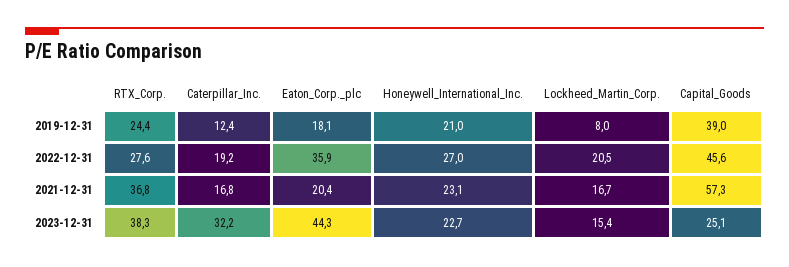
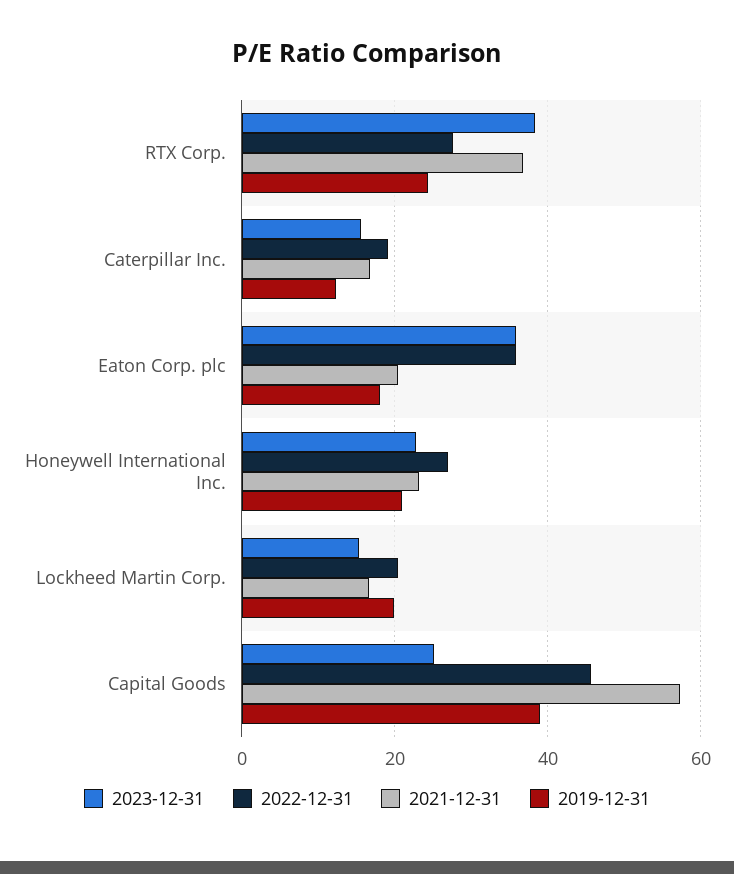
2019-12-31, Lockheed_Martin_Corp.: 8 -> 20
2023-12-31, Caterpillar_Inc.: 32.2 -> 16
2023-12-31, Eaton_Corp._plc: 44.3 -> 36

